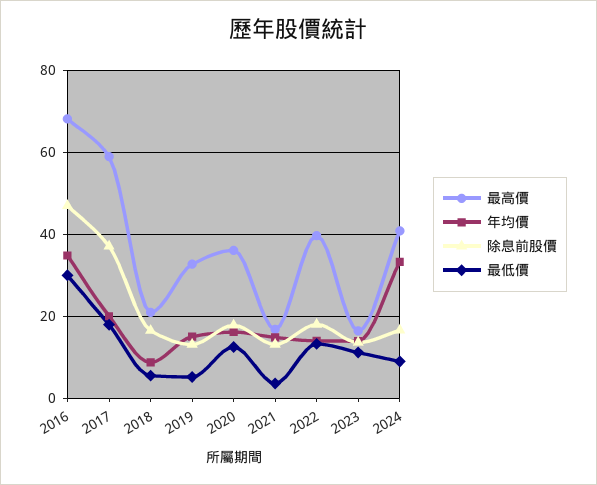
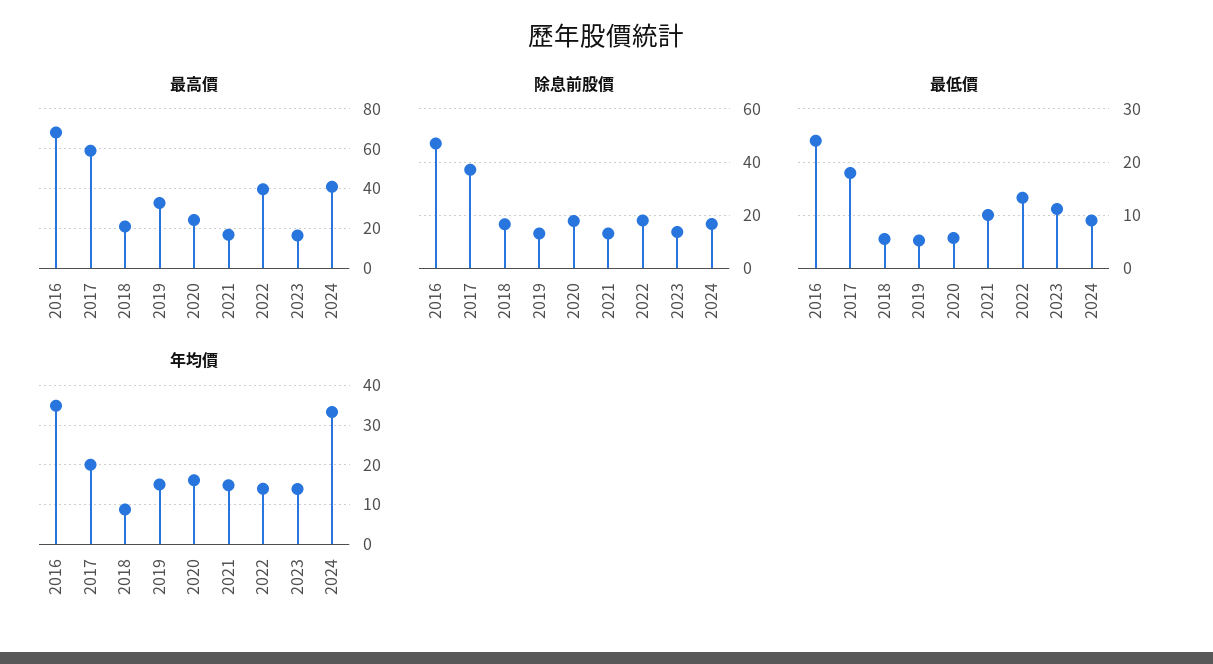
最低價, 2016: 30 -> 24
最高價, 2020: 36 -> 25
最低價, 2020: 12 -> 6
最低價, 2021: 4 -> 10

